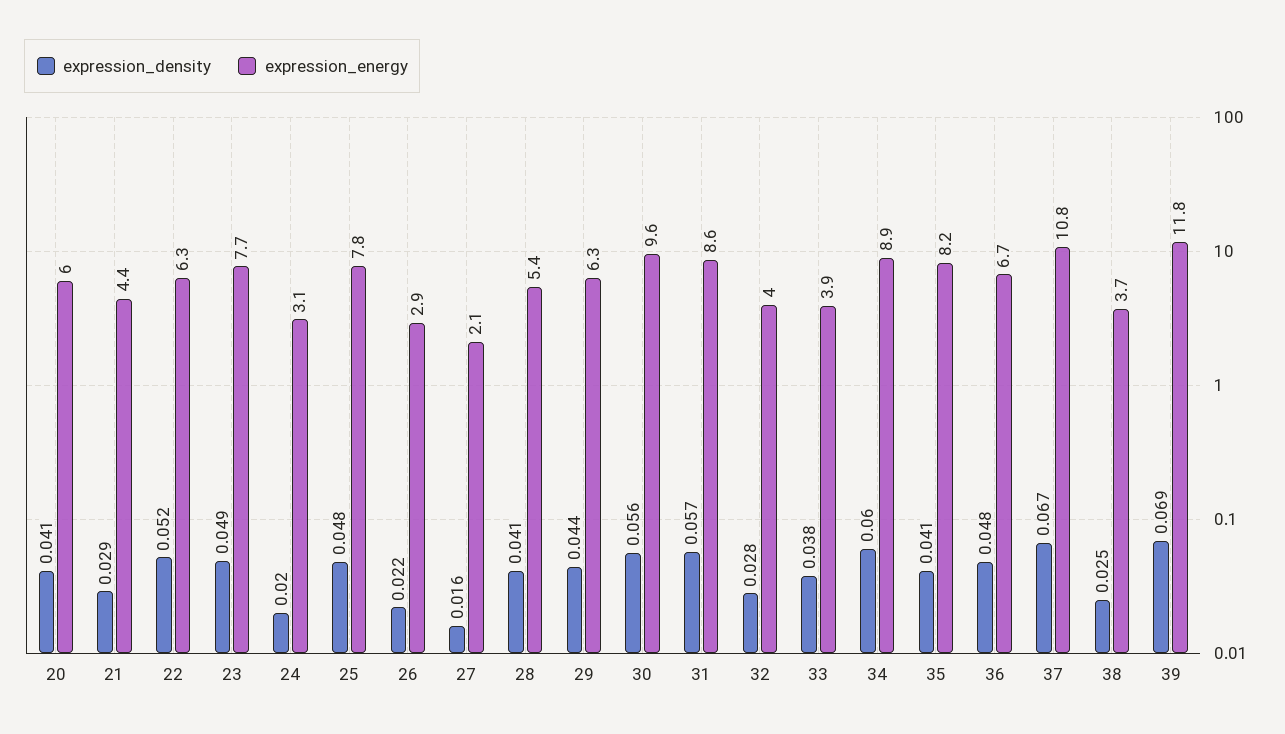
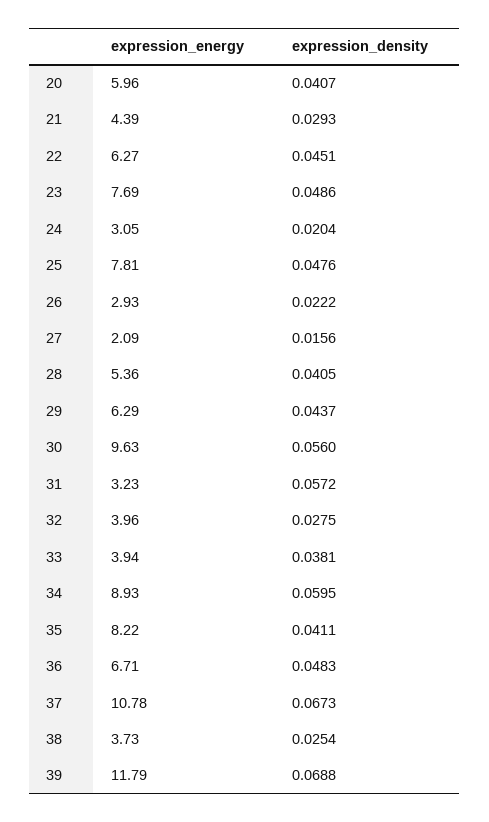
expression_density, 22: 0.052 -> 0.0451
expression_energy, 31: 8.6 -> 3.23

